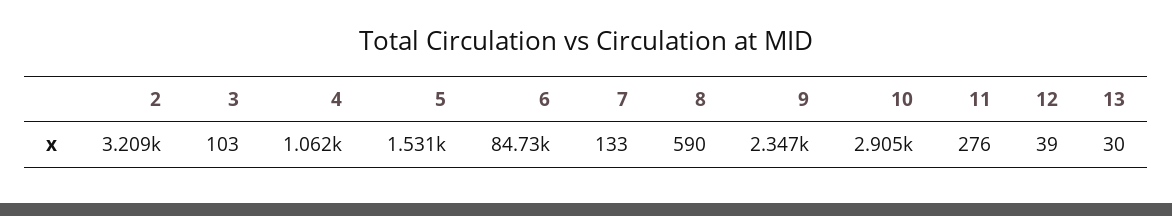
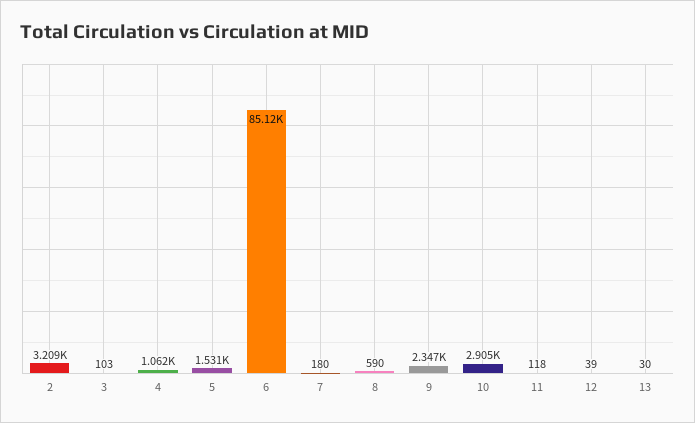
6: 84730 -> 85120
7: 133 -> 180
11: 276 -> 118

